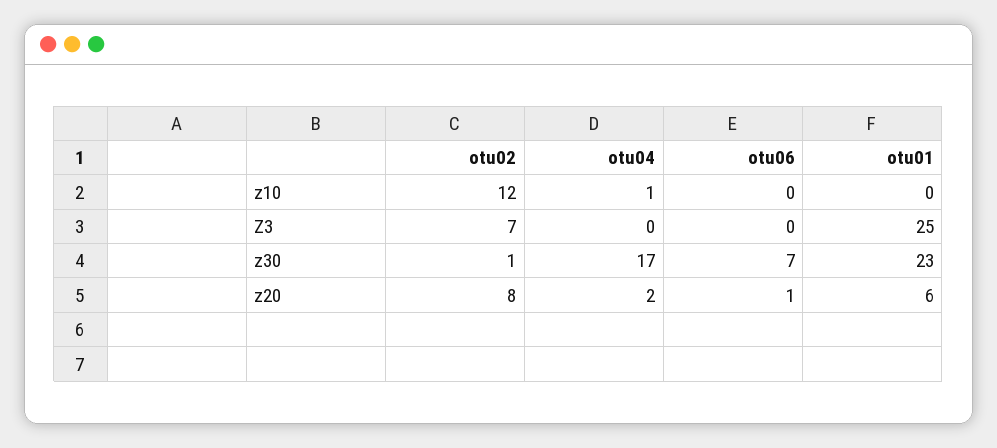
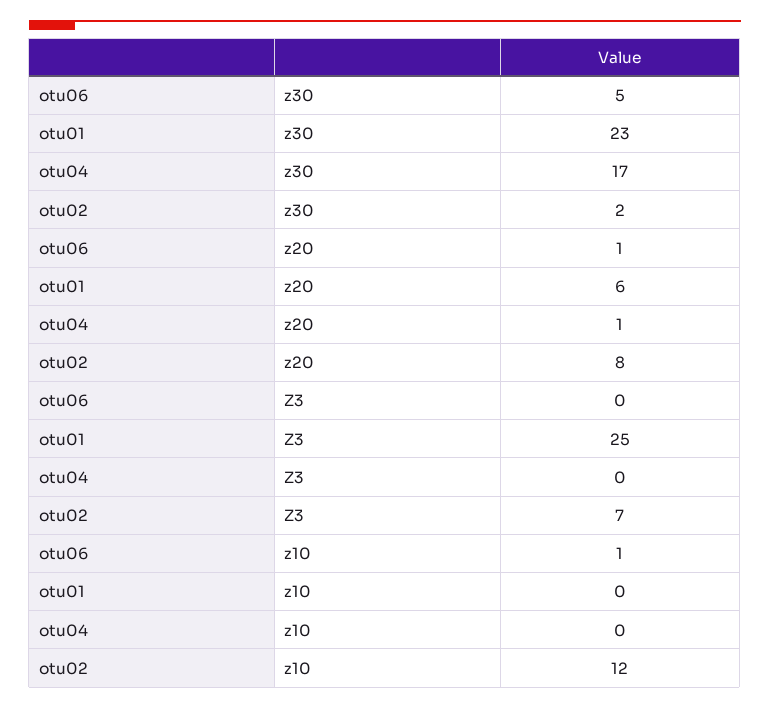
otu04, z10: 1 -> 0
otu06, z10: 0 -> 1
otu02, z30: 1 -> 2
otu06, z30: 7 -> 5
otu04, z20: 2 -> 1

